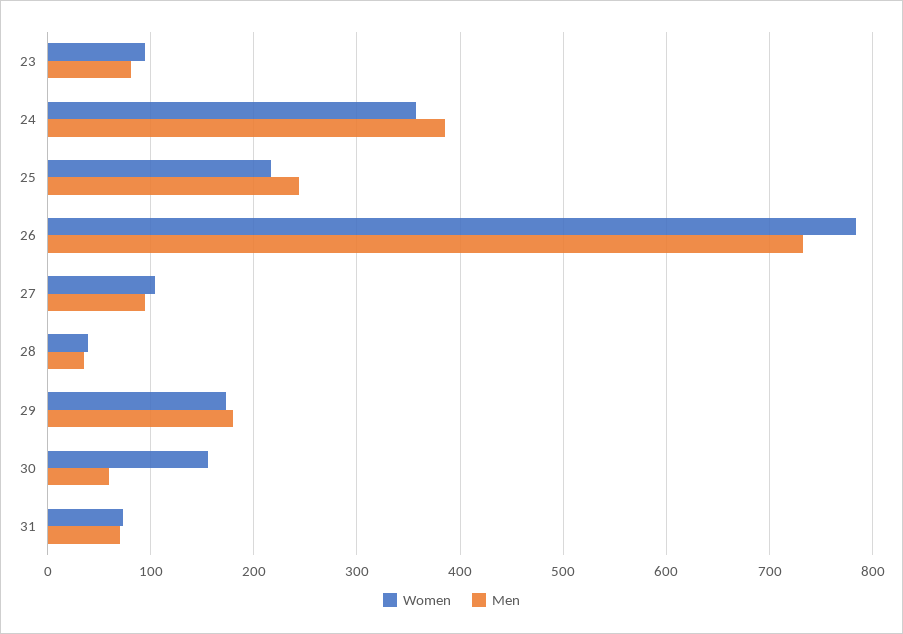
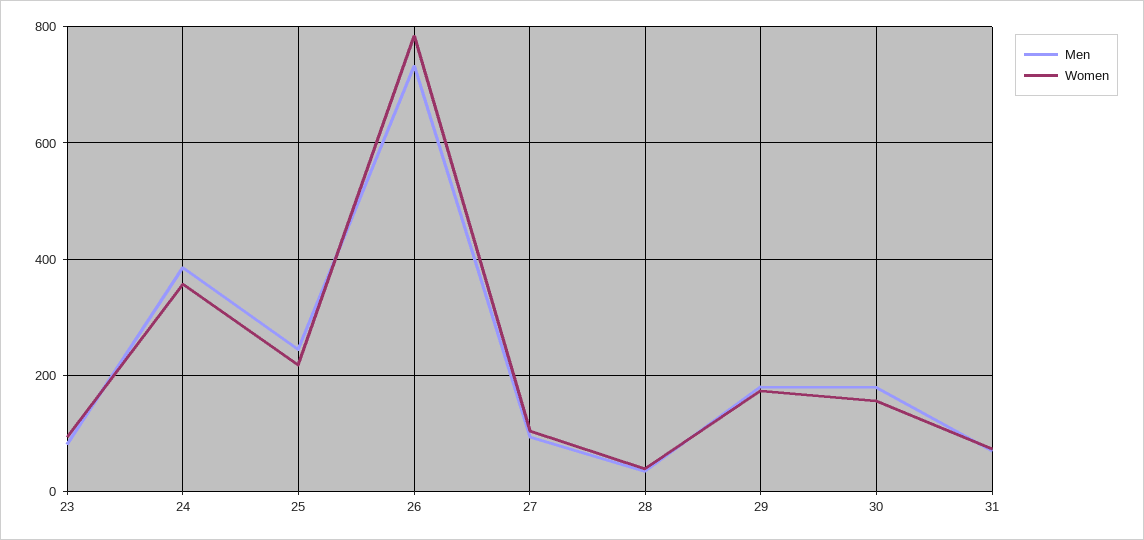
Men, 30: 60 -> 180

